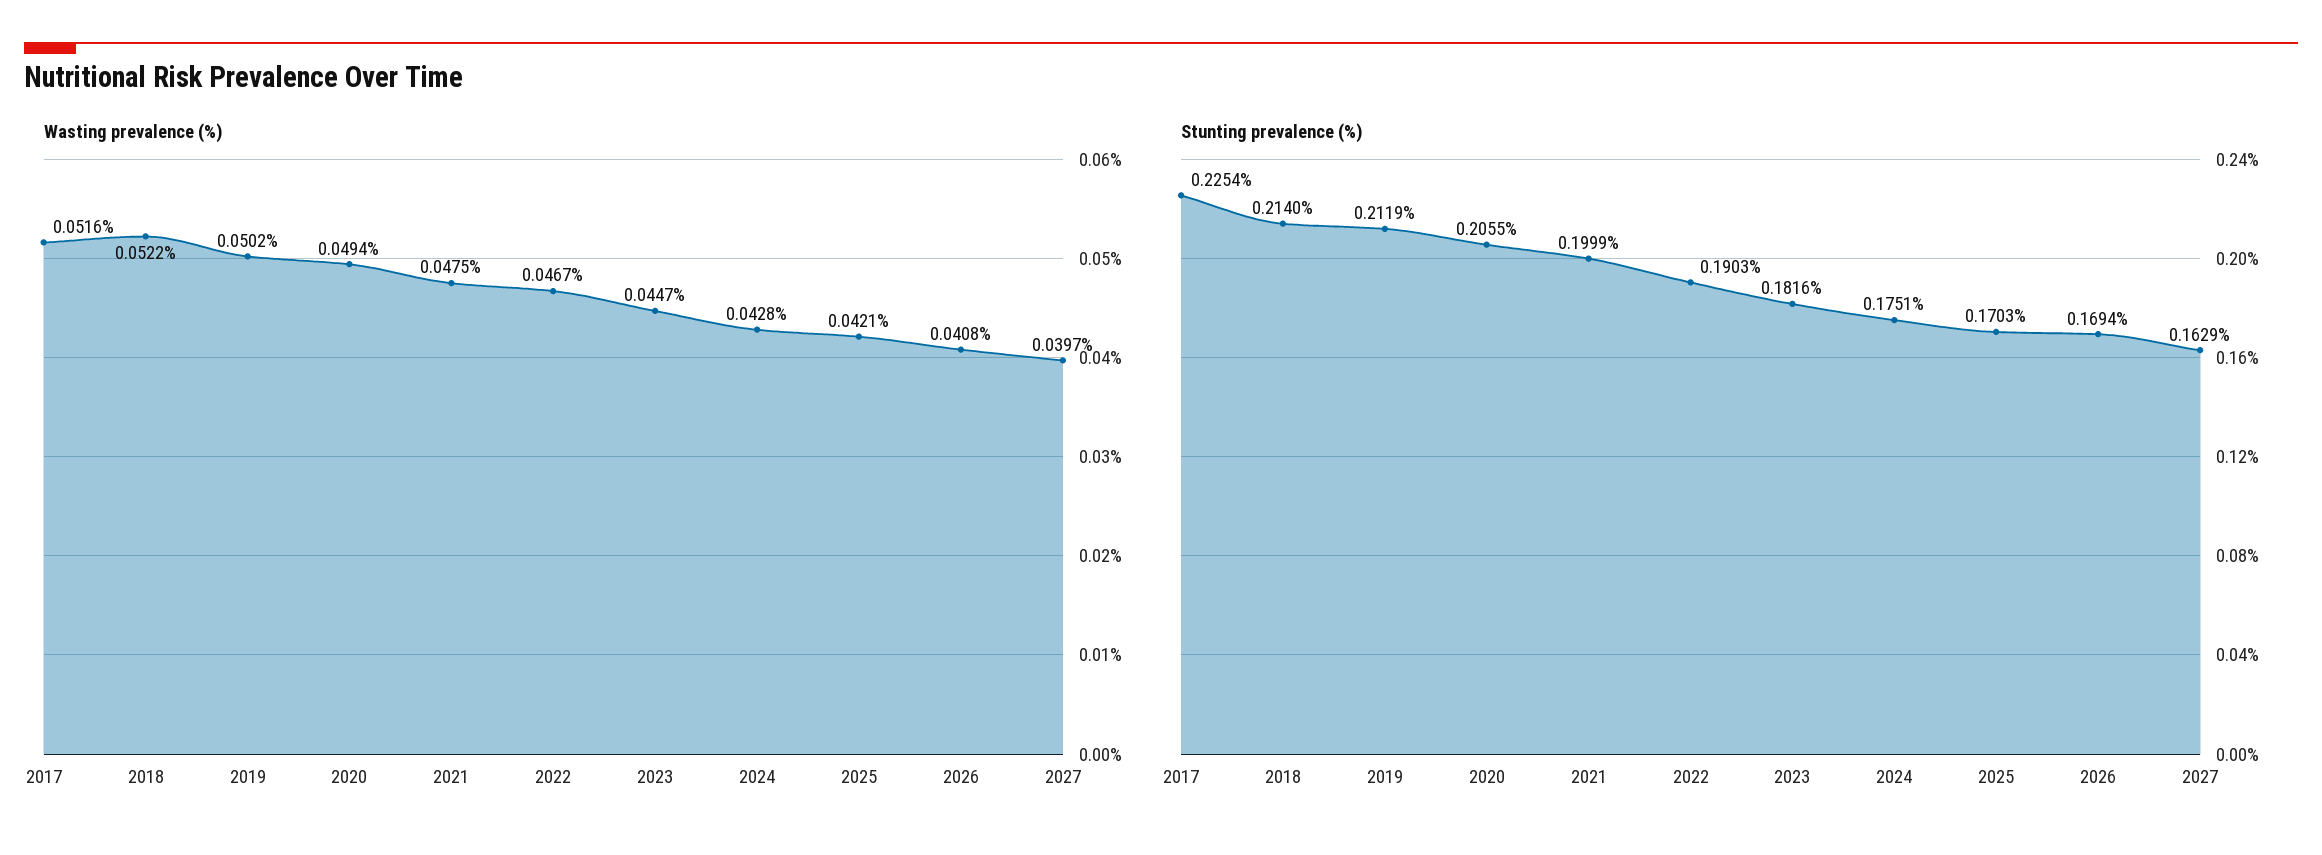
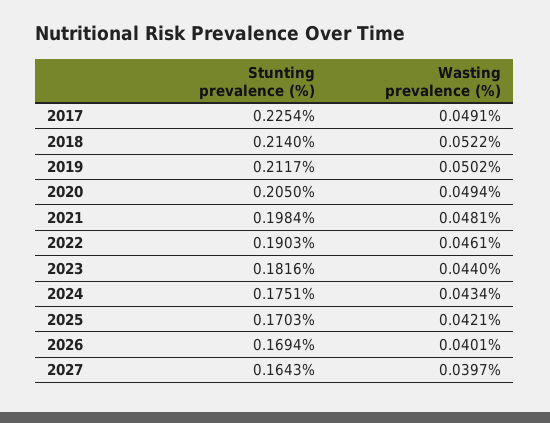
Wasting prevalence (%), 2017: 0.0516 -> 0.0491
Wasting prevalence (%), 2021: 0.0475 -> 0.0481
Wasting prevalence (%), 2022: 0.0467 -> 0.0461
Wasting prevalence (%), 2023: 0.0447 -> 0.044
Wasting prevalence (%), 2024: 0.0428 -> 0.0434
Wasting prevalence (%), 2026: 0.0408 -> 0.0401
Stunting prevalence (%), 2019: 0.2119 -> 0.2117
Stunting prevalence (%), 2020: 0.2055 -> 0.205
Stunting prevalence (%), 2021: 0.1999 -> 0.1984
Stunting prevalence (%), 2027: 0.1629 -> 0.1643

